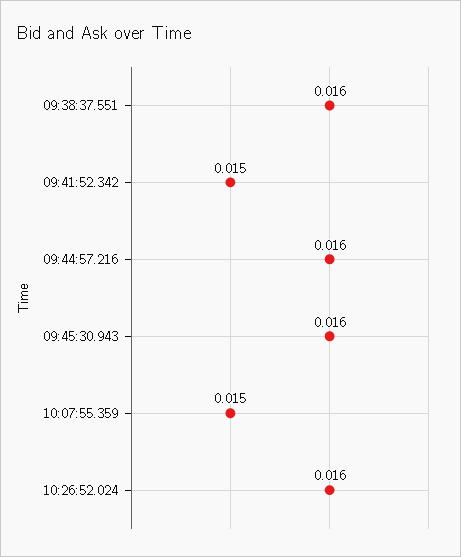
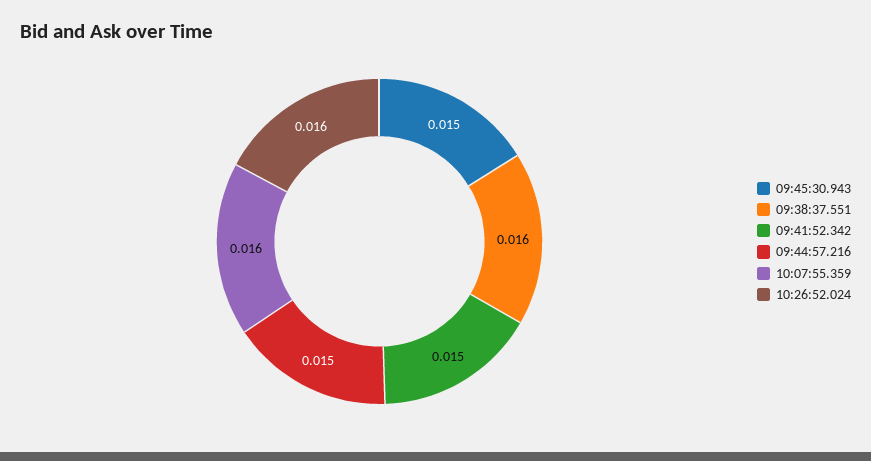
09:44:57.216: 0.016 -> 0.015
09:45:30.943: 0.016 -> 0.015
10:07:55.359: 0.015 -> 0.016

